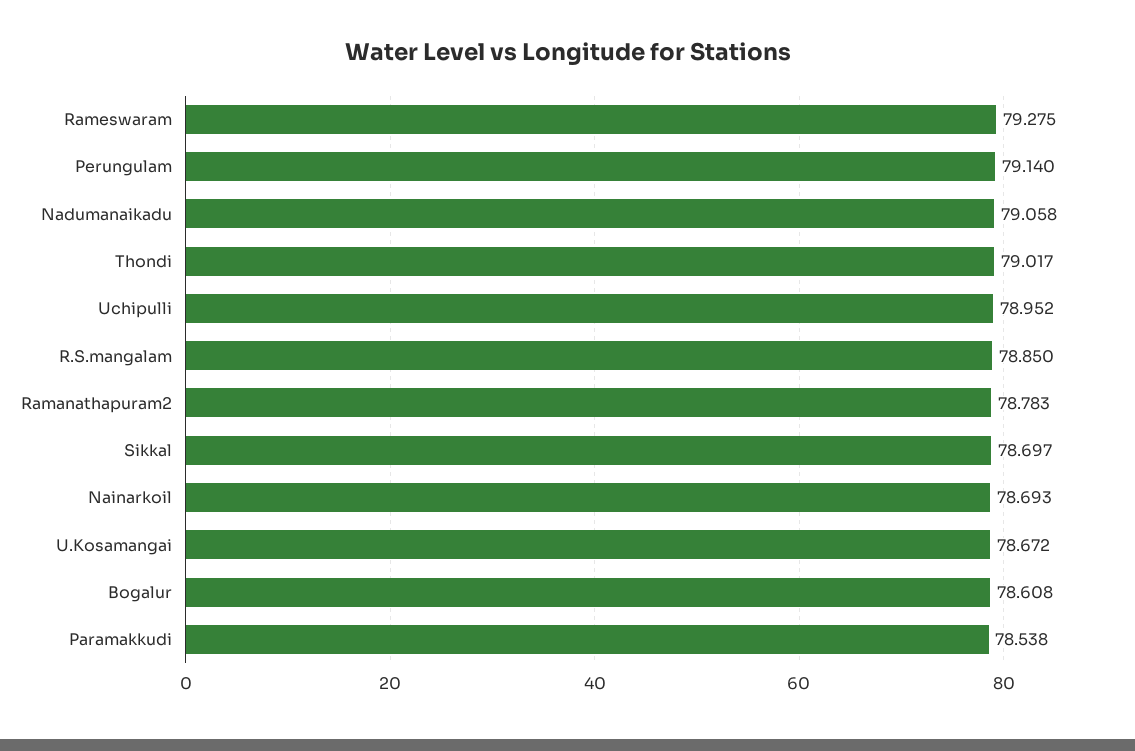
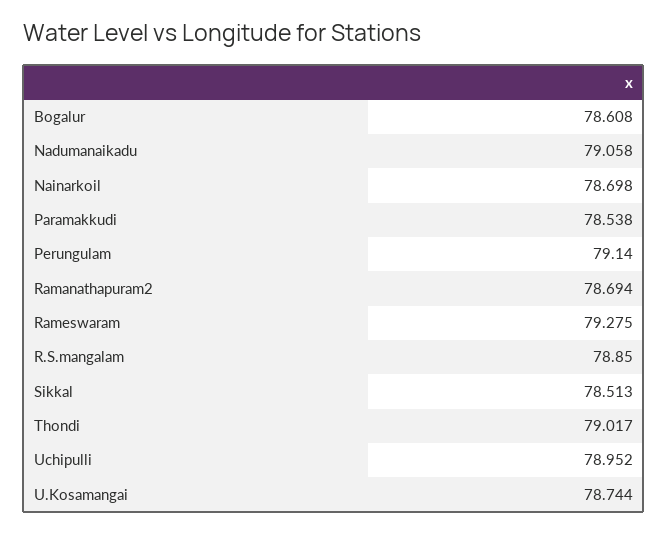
Ramanathapuram2: 78.783 -> 78.694
Sikkal: 78.697 -> 78.513
Nainarkoil: 78.693 -> 78.698
U.Kosamangai: 78.672 -> 78.744

